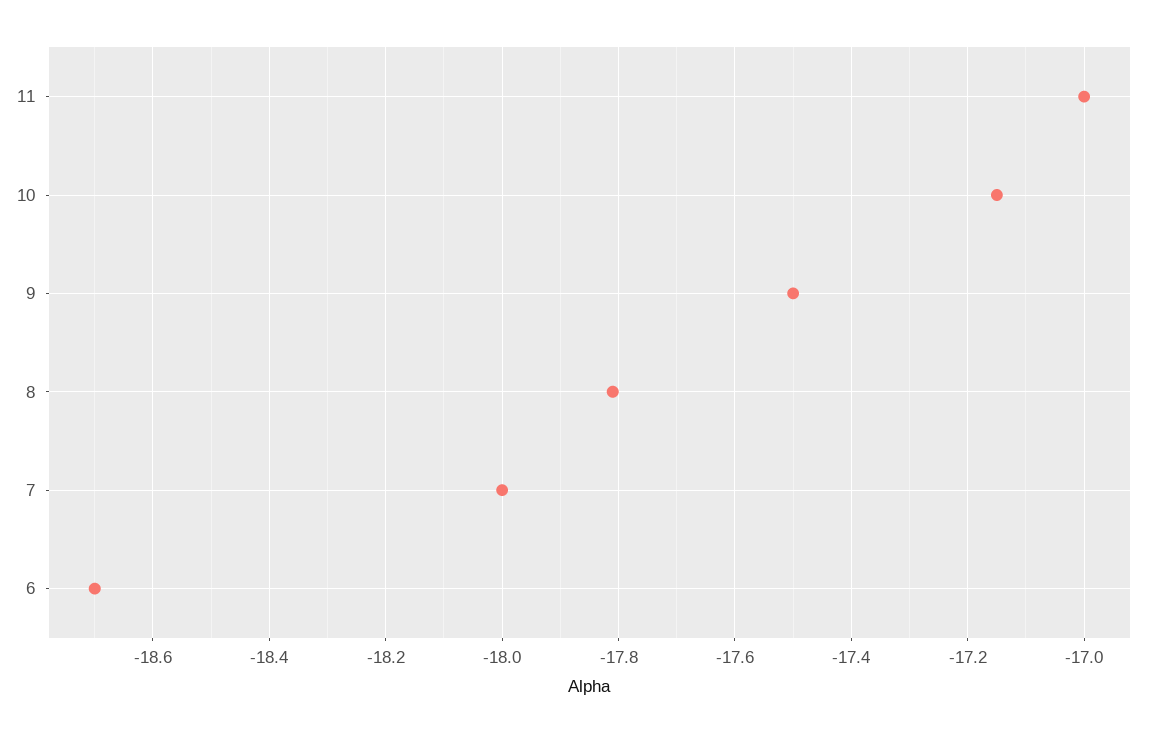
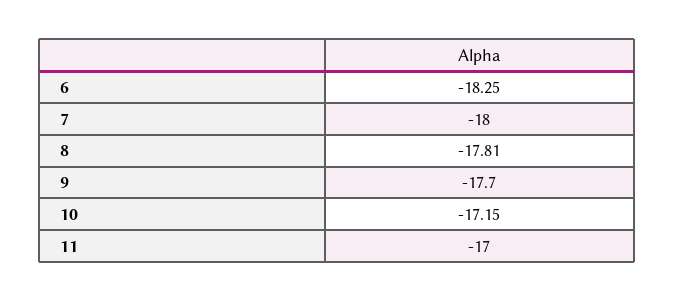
9: -17.5 -> -17.7
6: -18.7 -> -18.25

